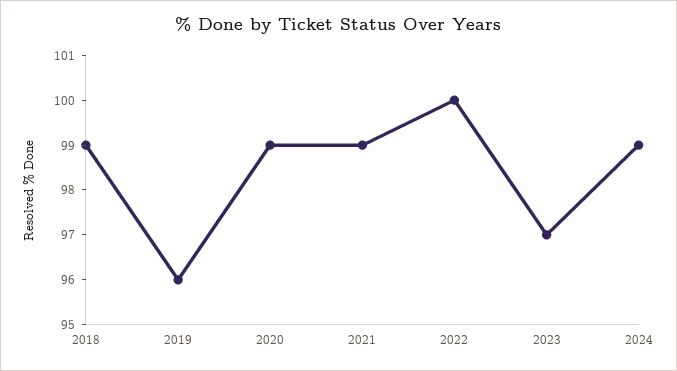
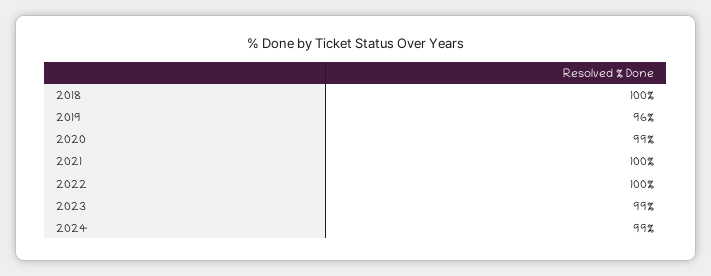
2018: 99 -> 100
2021: 99 -> 100
2023: 97 -> 99

